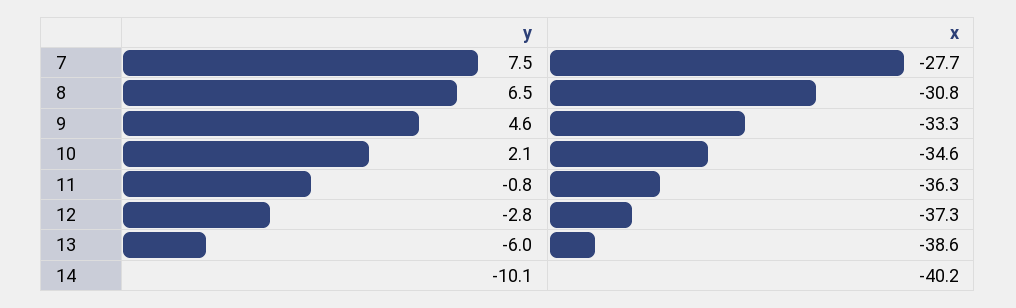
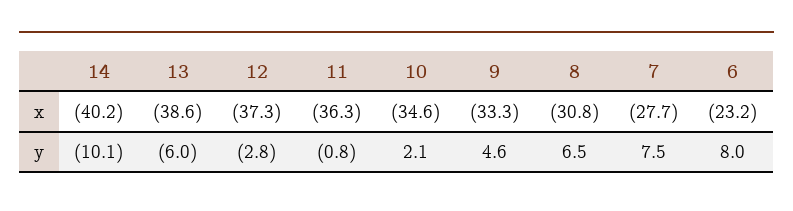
x, 6: none -> -23.2
y, 6: none -> 8

